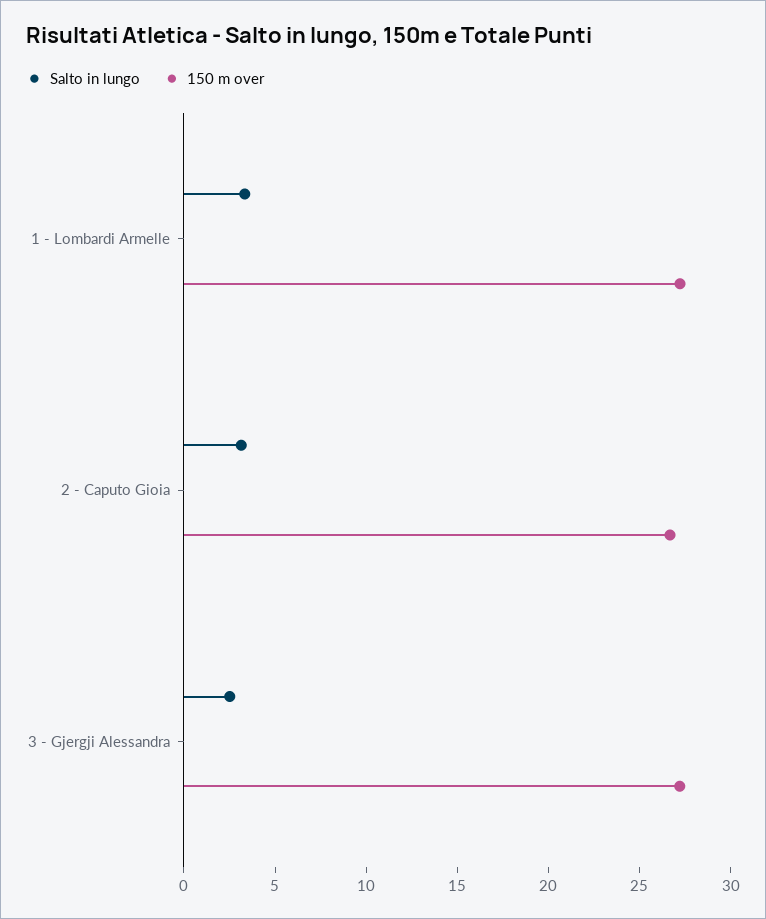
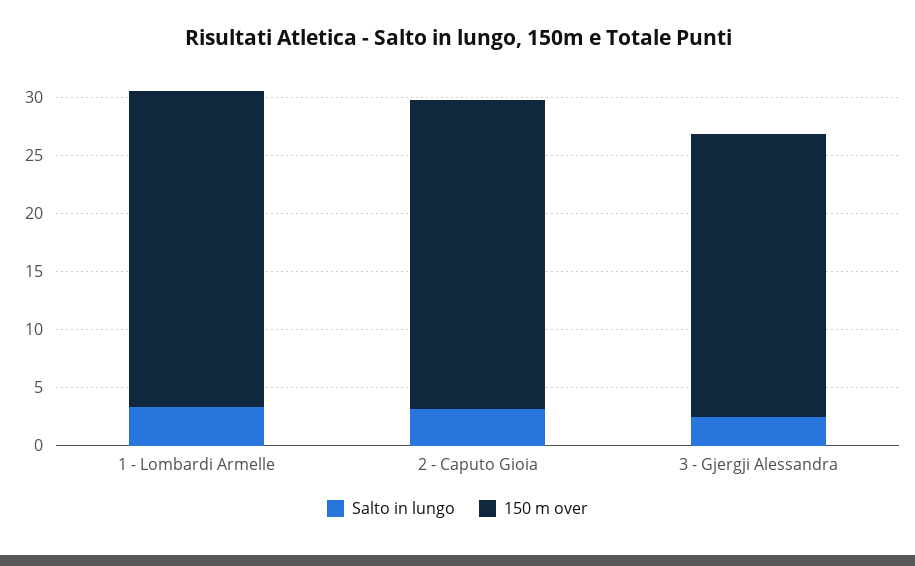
150 m over, 3 - Gjergji Alessandra: 27 -> 24

